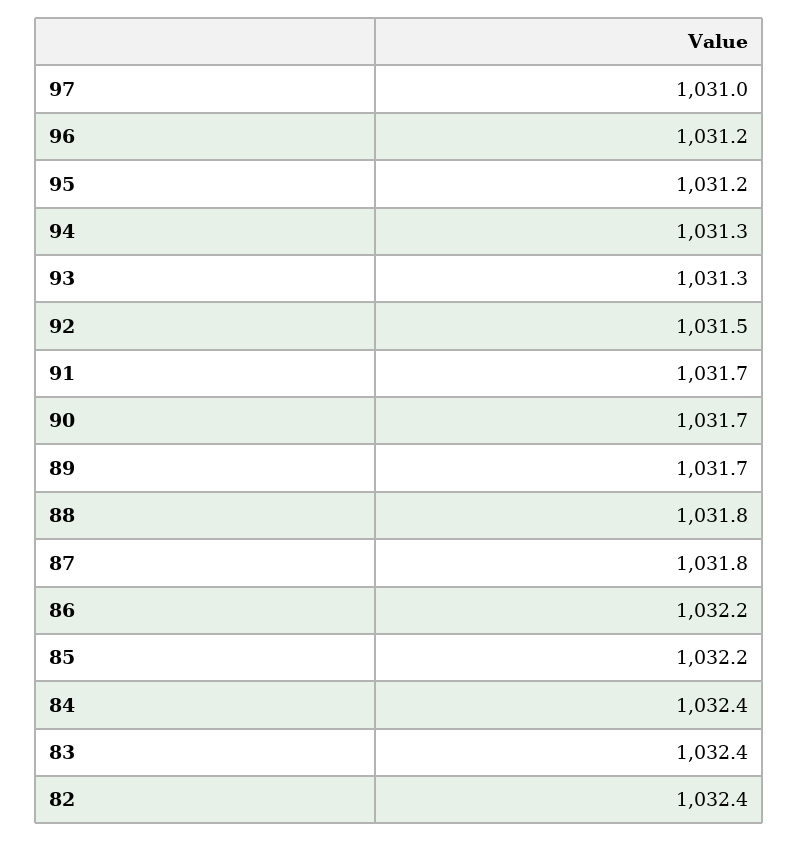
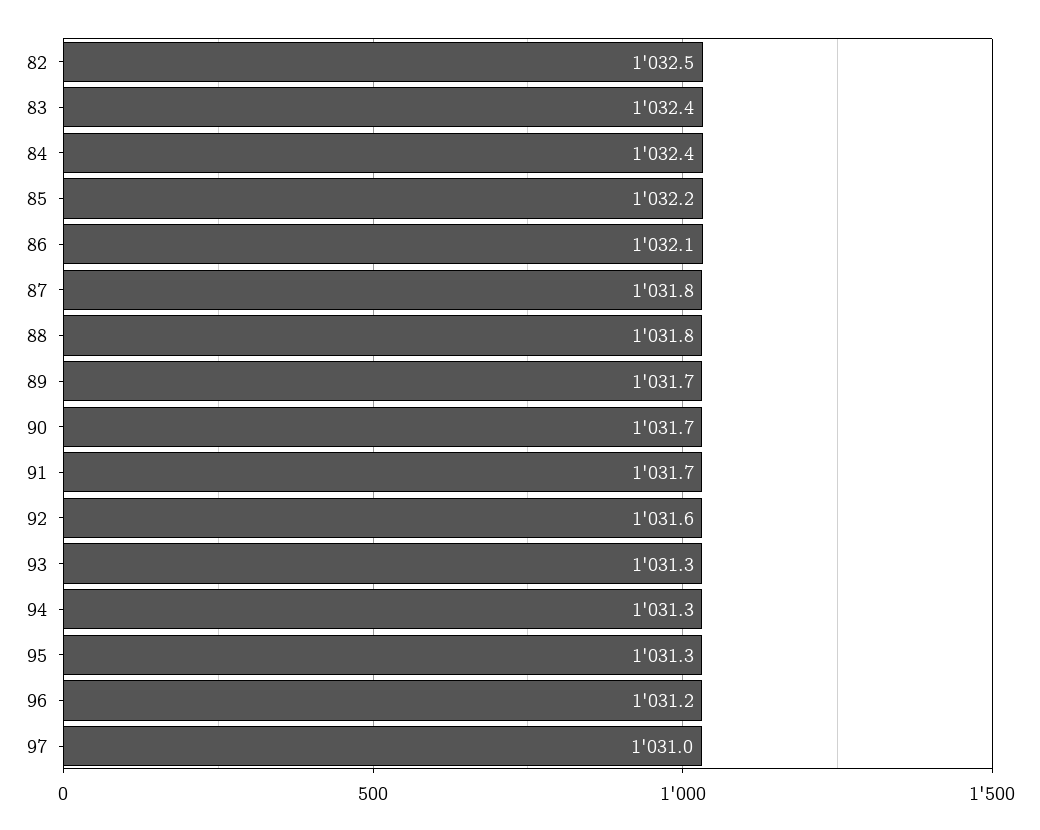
95: 1031.2 -> 1031.3
92: 1031.5 -> 1031.6
86: 1032.2 -> 1032.1
82: 1032.4 -> 1032.5

